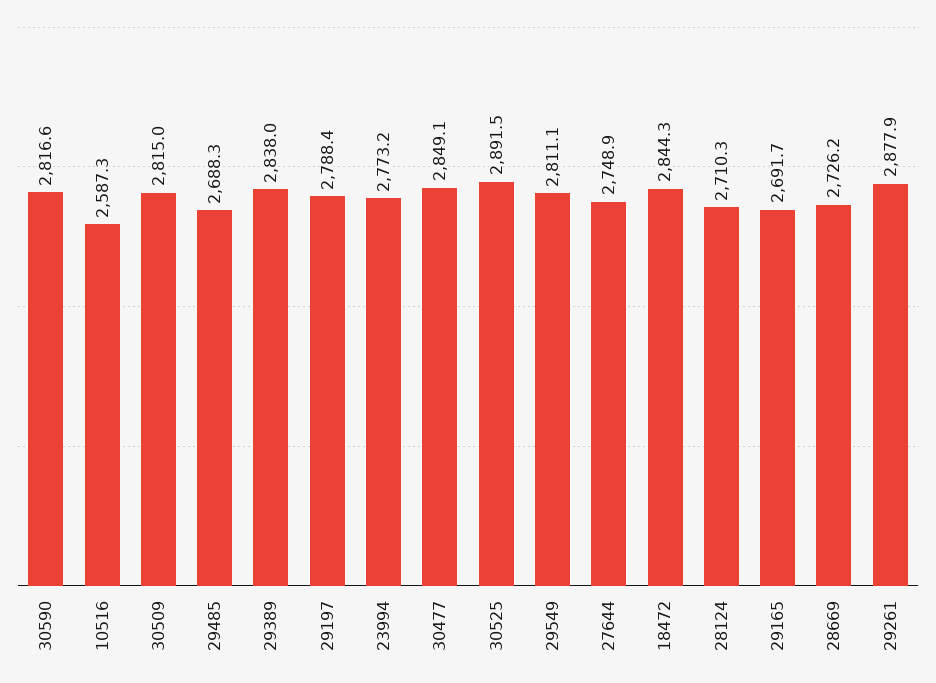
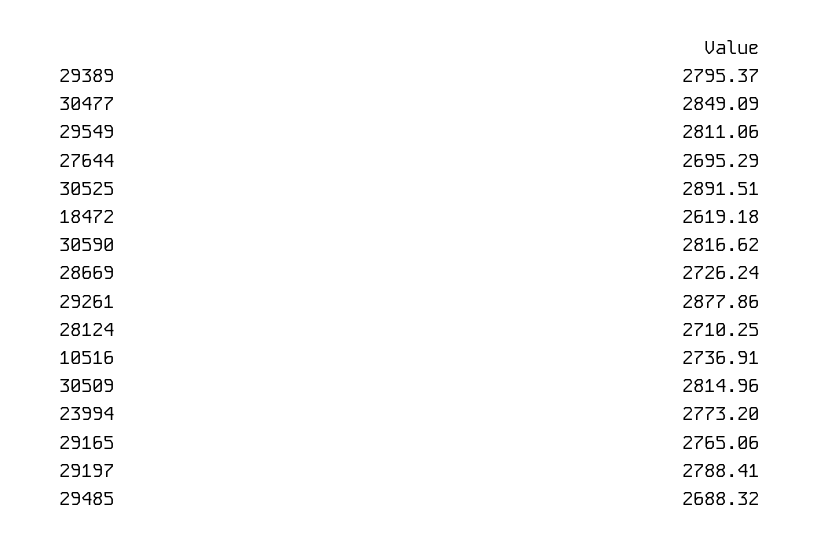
10516: 2587.3 -> 2736.91
29389: 2838 -> 2795.37
27644: 2748.9 -> 2695.29
18472: 2844.3 -> 2619.18
29165: 2691.7 -> 2765.06

